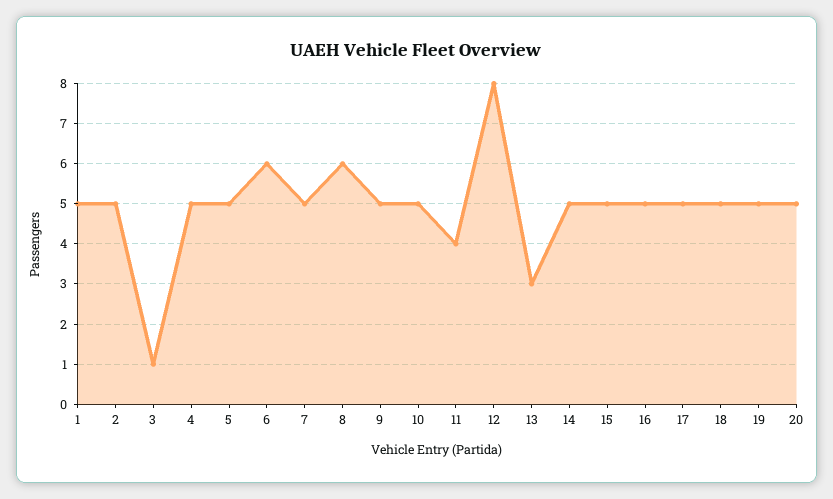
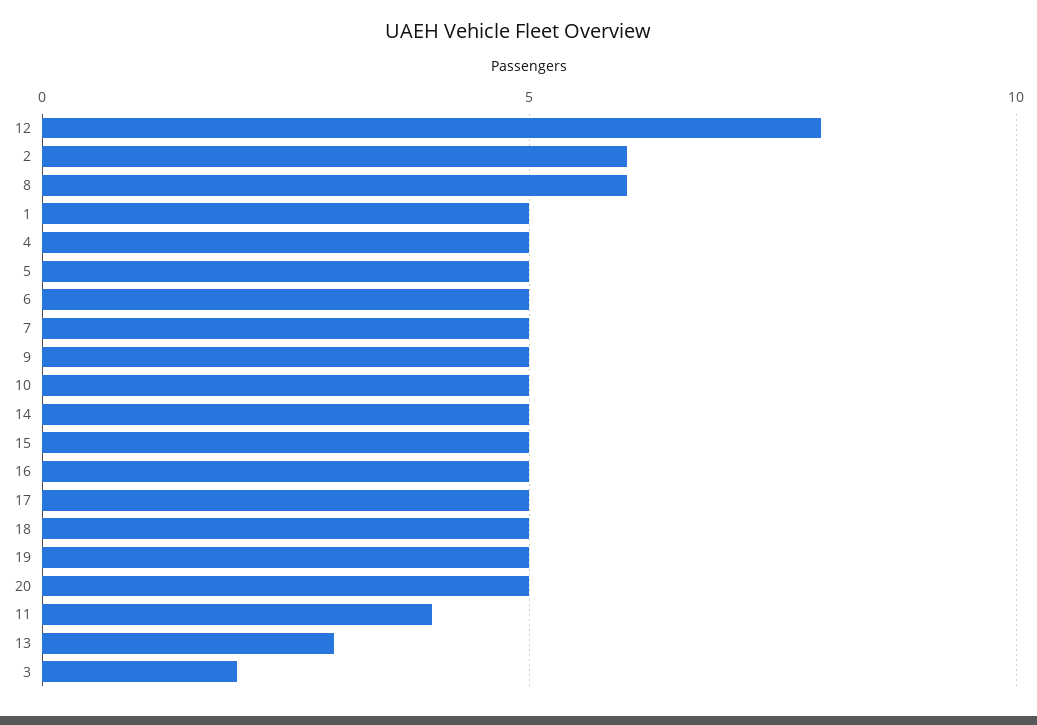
2: 5 -> 6
3: 1 -> 2
6: 6 -> 5

